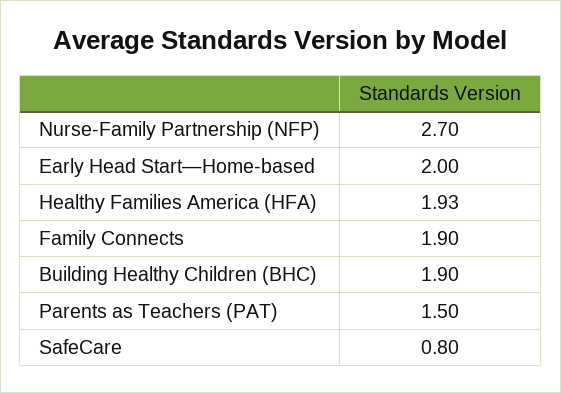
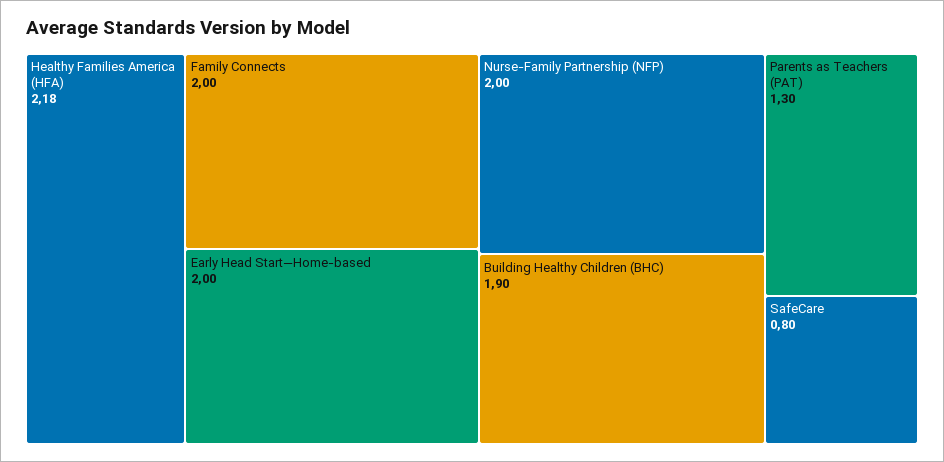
Nurse-Family Partnership (NFP): 2.7 -> 2
Healthy Families America (HFA): 1.93 -> 2.18
Family Connects: 1.9 -> 2
Parents as Teachers (PAT): 1.5 -> 1.3

